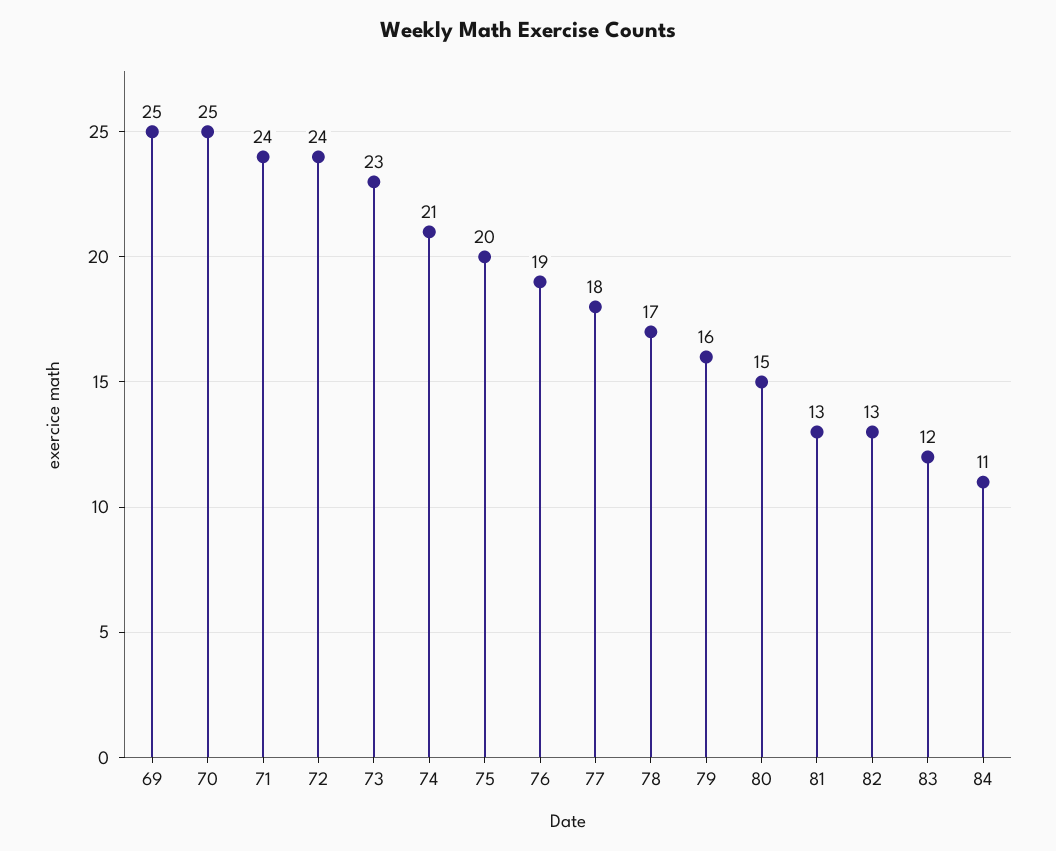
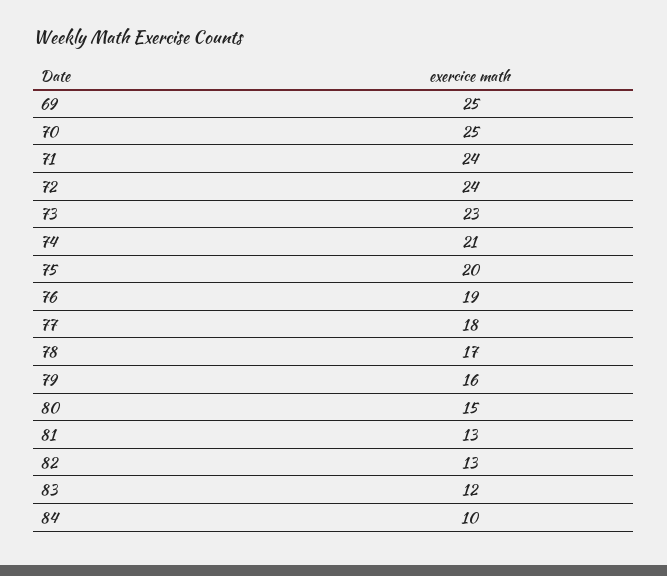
84: 11 -> 10

